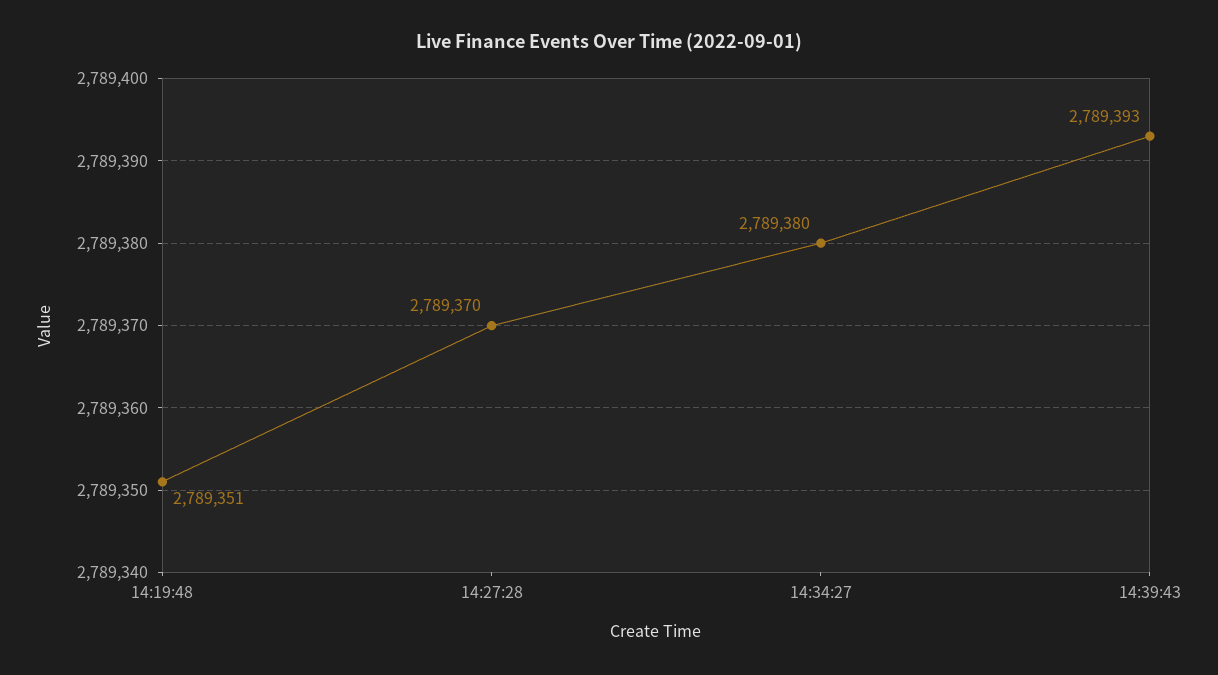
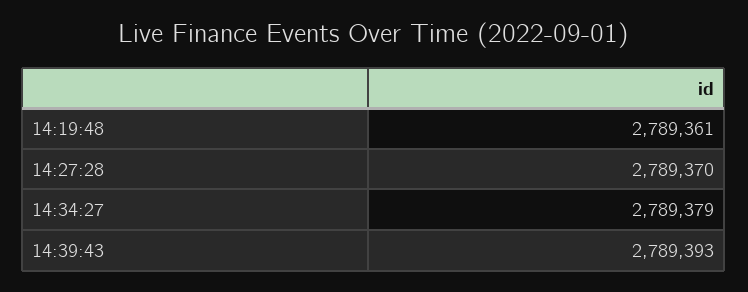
14:19:48: 2789351 -> 2789361
14:34:27: 2789380 -> 2789379

